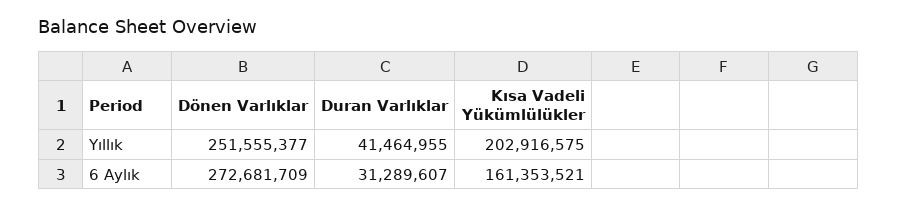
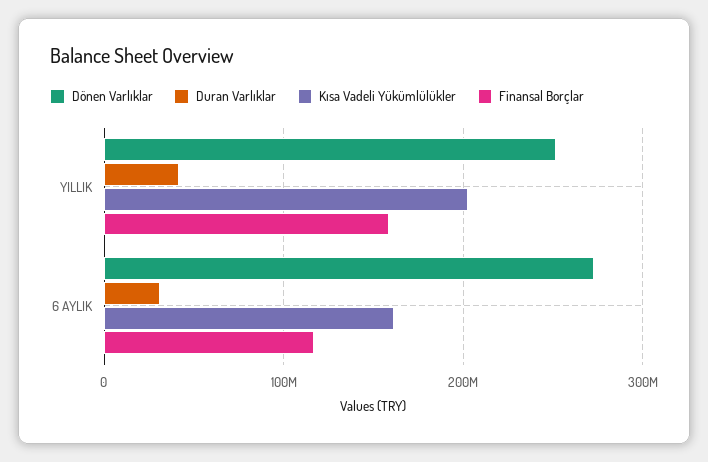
Finansal Borçlar, Yıllık: none -> 160000000
Finansal Borçlar, 6 Aylık: none -> 120000000

